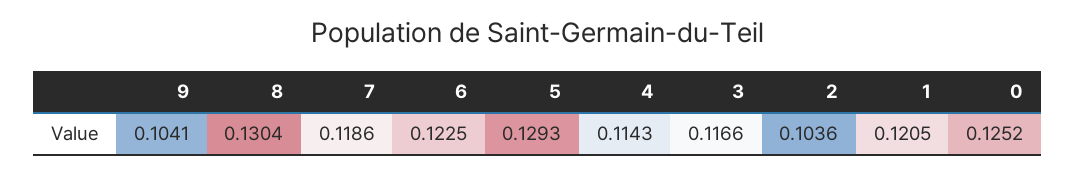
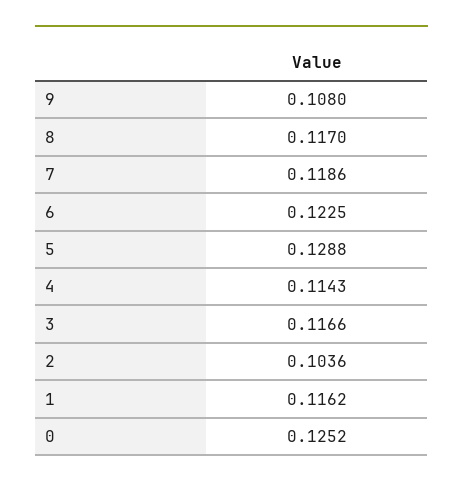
9: 0.1041 -> 0.108
8: 0.1304 -> 0.117
5: 0.1293 -> 0.1288
1: 0.1205 -> 0.1162

